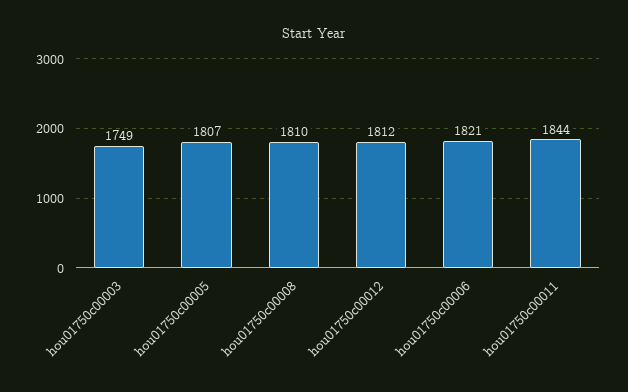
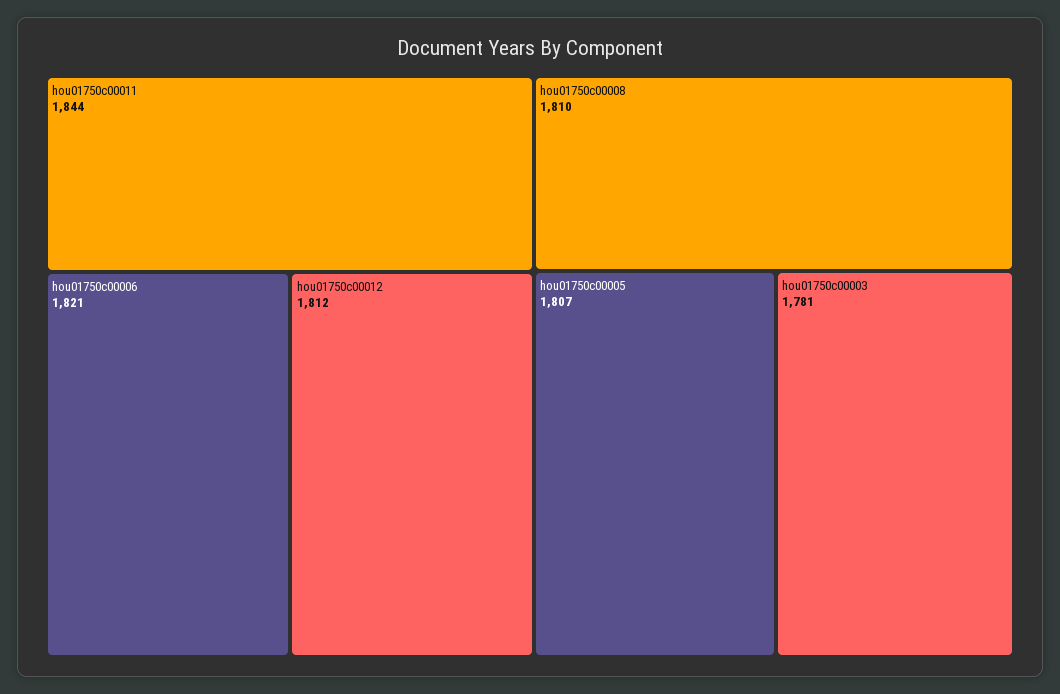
hou01750c00003: 1749 -> 1781

